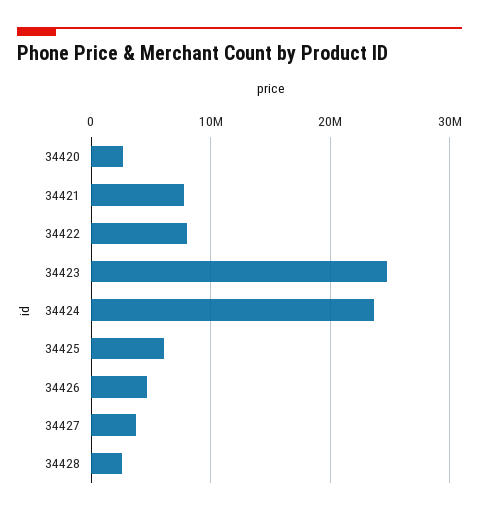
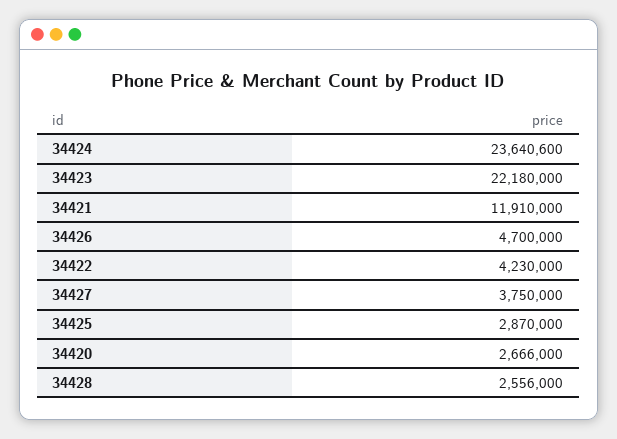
34421: 8000000 -> 11910000
34422: 8000000 -> 4230000
34423: 25000000 -> 22180000
34425: 6000000 -> 2870000

